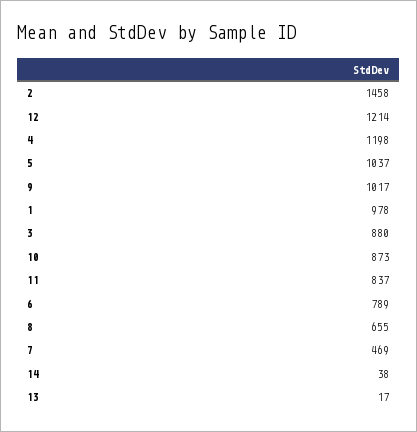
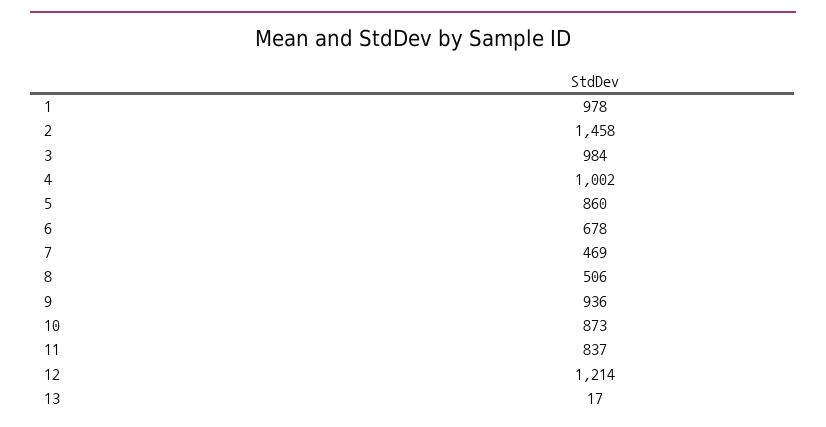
4: 1198 -> 1002
5: 1037 -> 860
9: 1017 -> 936
3: 880 -> 984
6: 789 -> 678
8: 655 -> 506
14: 38 -> none

